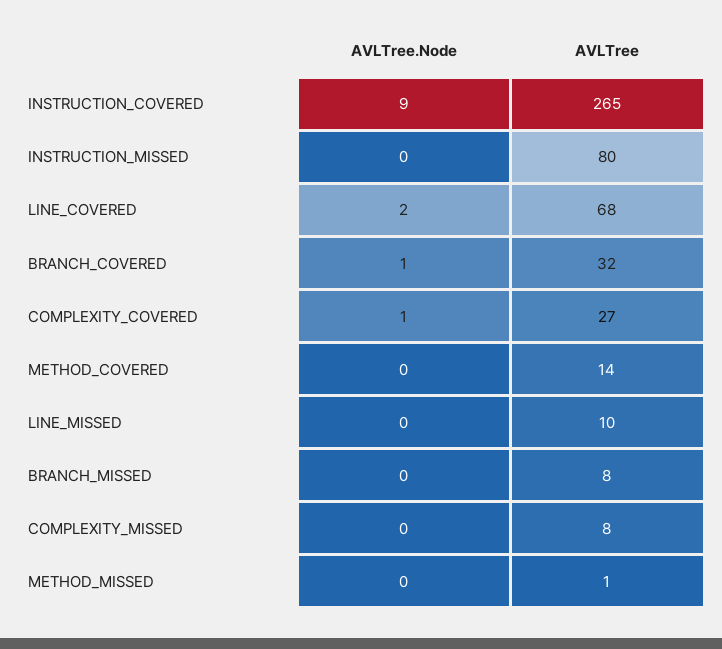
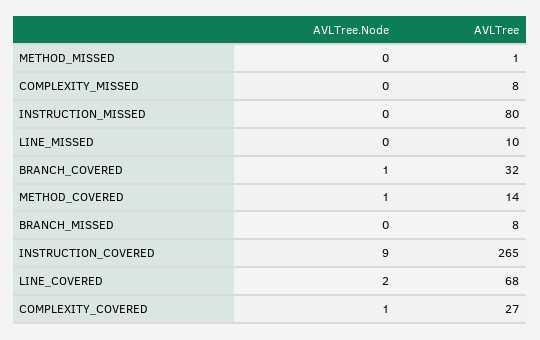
AVLTree.Node, METHOD_COVERED: 0 -> 1

